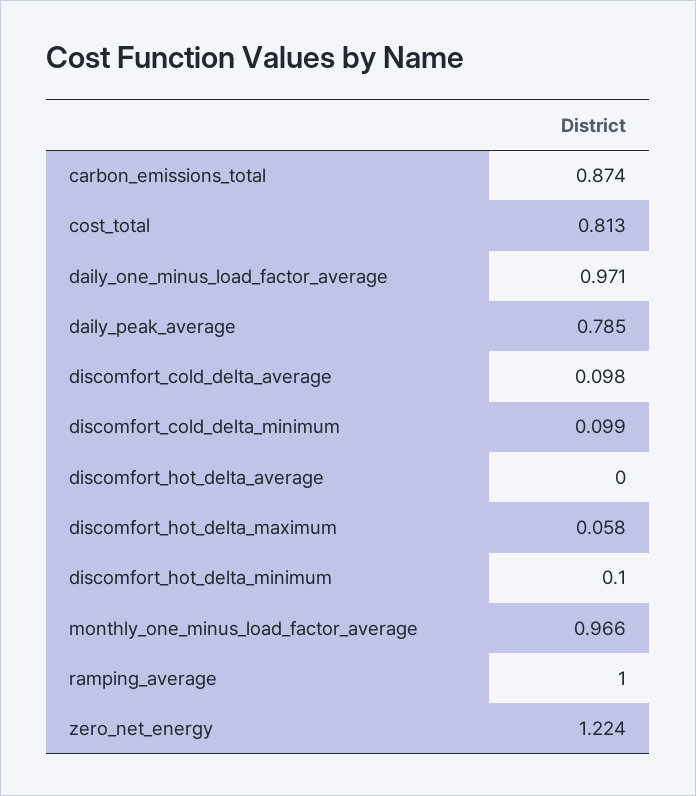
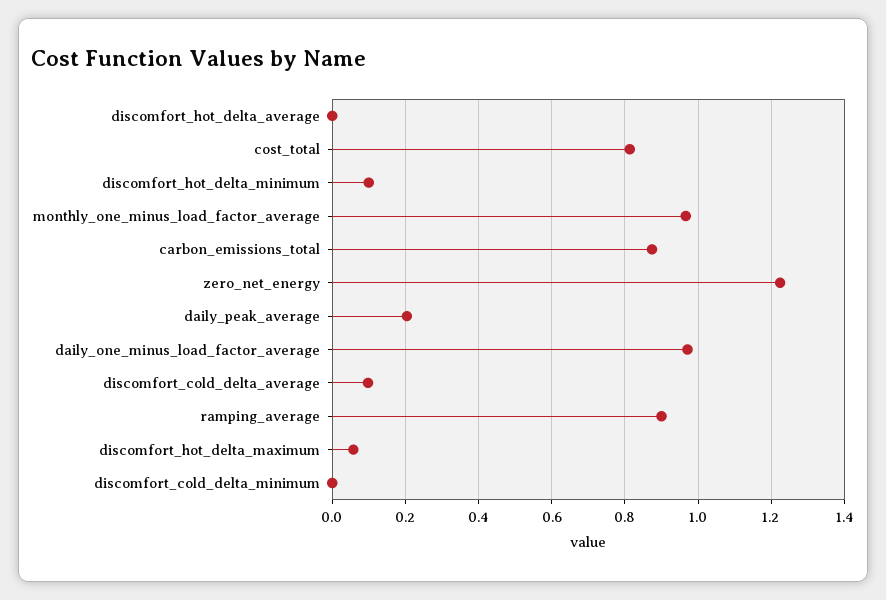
daily_peak_average: 0.785 -> 0.2
discomfort_cold_delta_minimum: 0.099 -> 0
ramping_average: 1 -> 0.9

